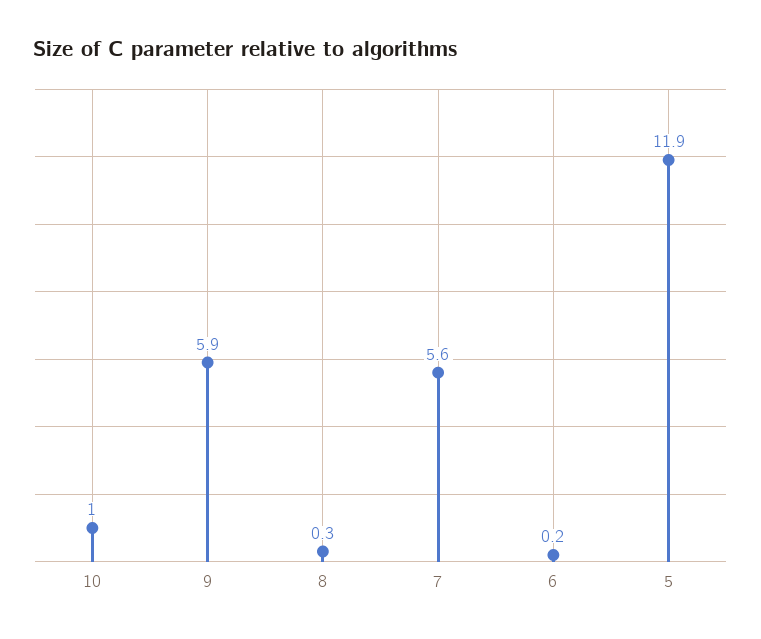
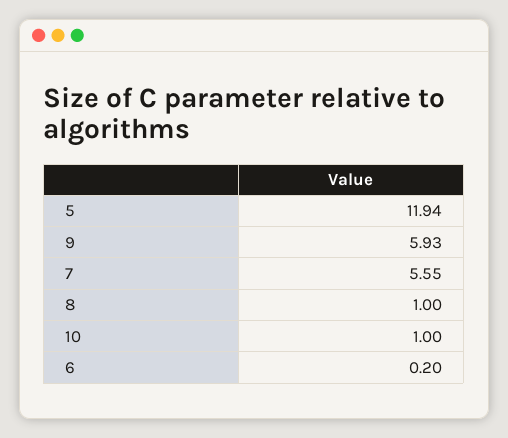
8: 0.3 -> 1

